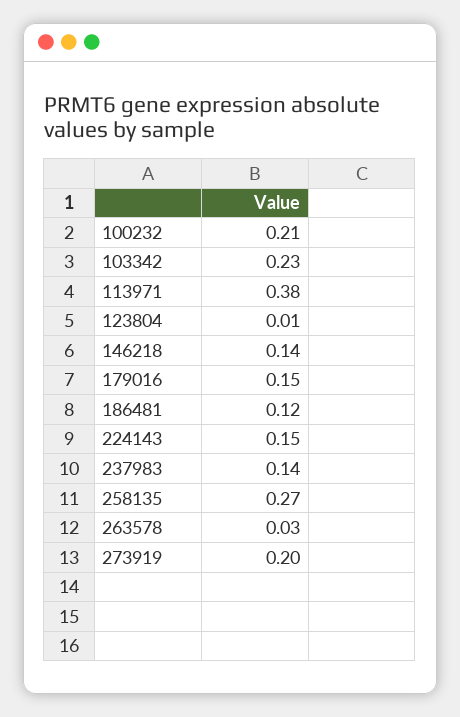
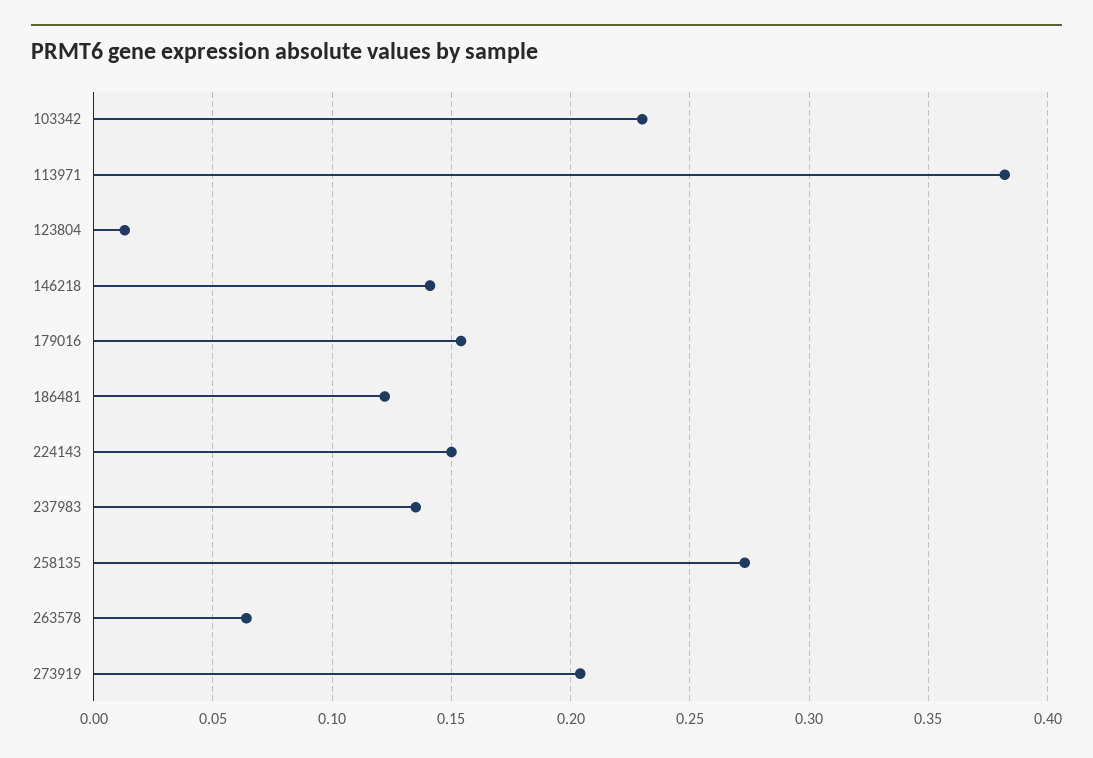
100232: 0.21 -> none
263578: 0.03 -> 0.065

